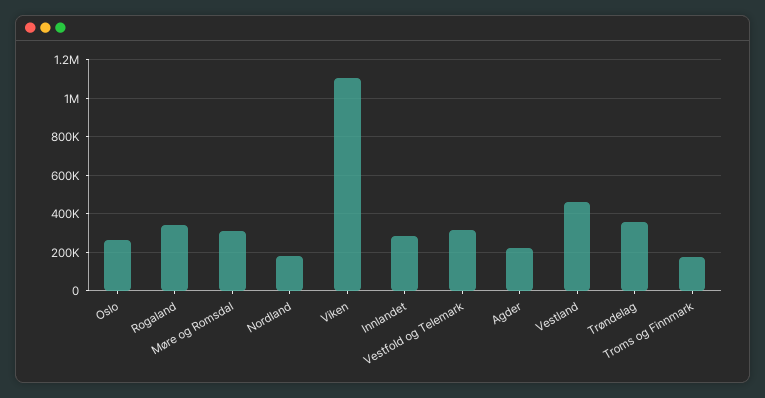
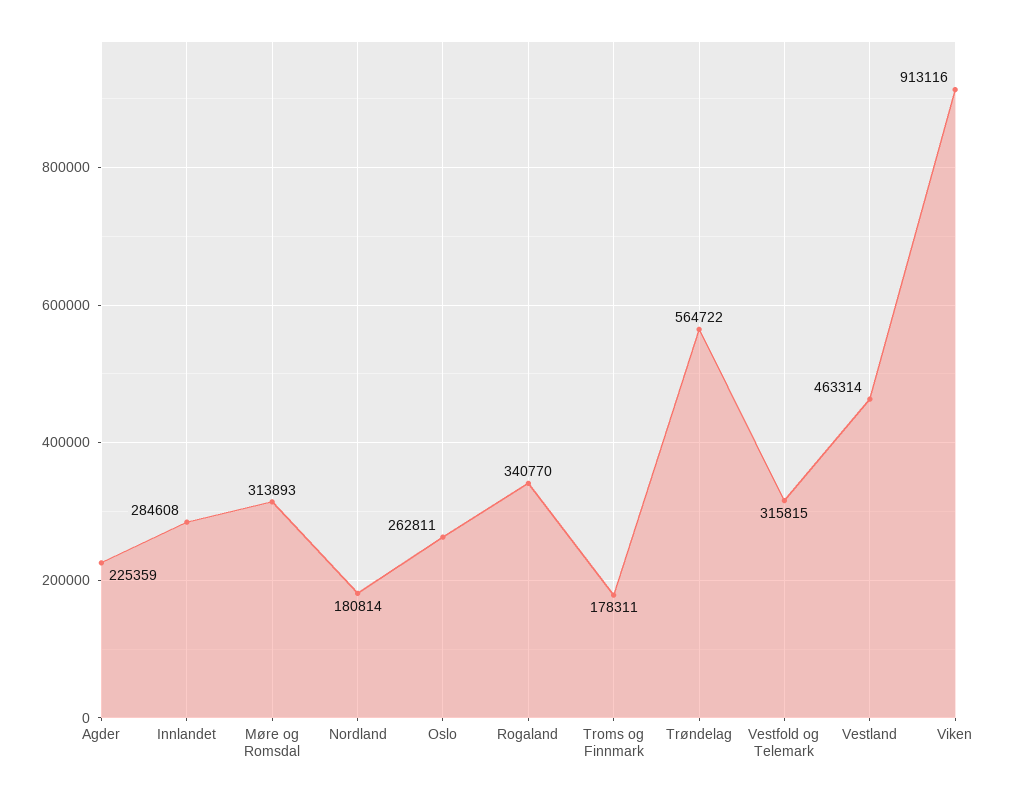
Viken: 1100000 -> 913116
Trøndelag: 350000 -> 564722

